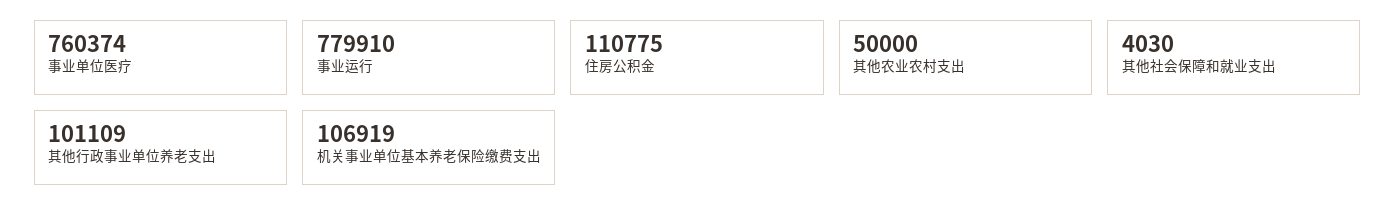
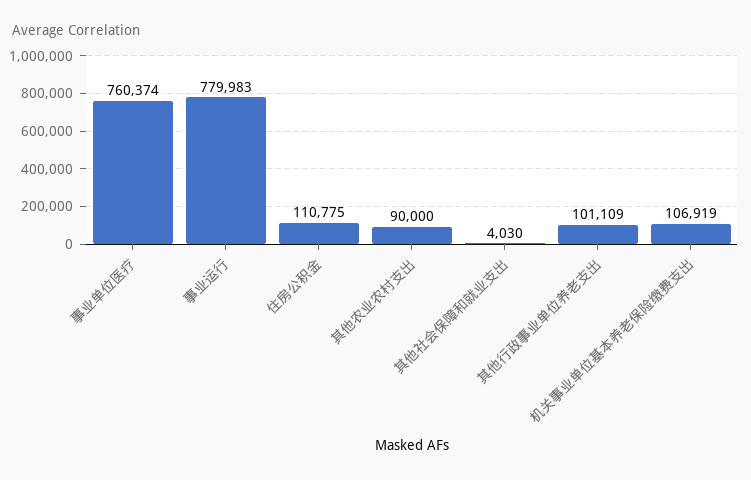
事业运行: 779910 -> 779983
其他农业农村支出: 50000 -> 90000

